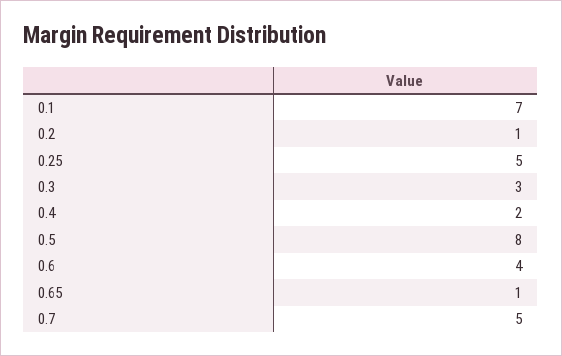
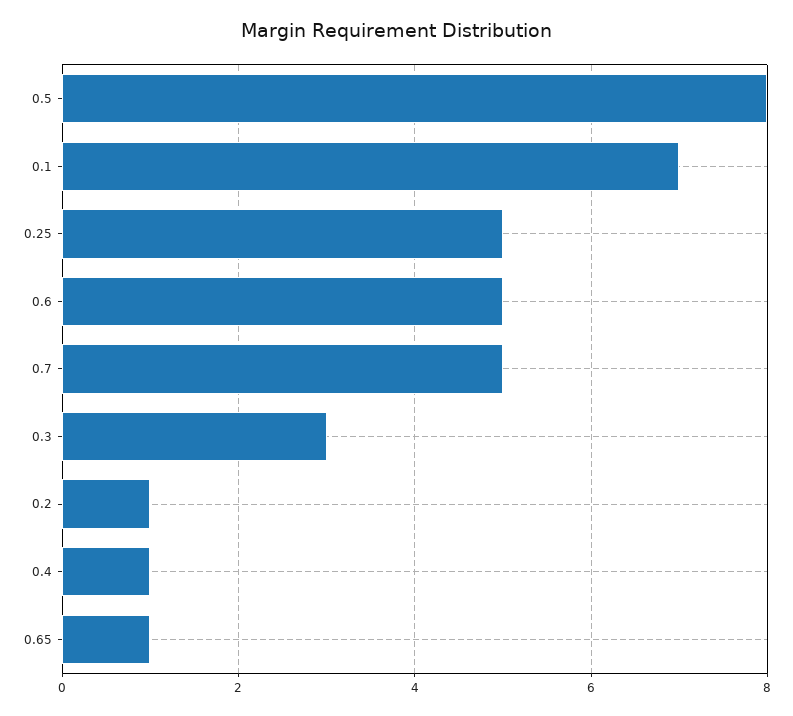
0.4: 2 -> 1
0.6: 4 -> 5

